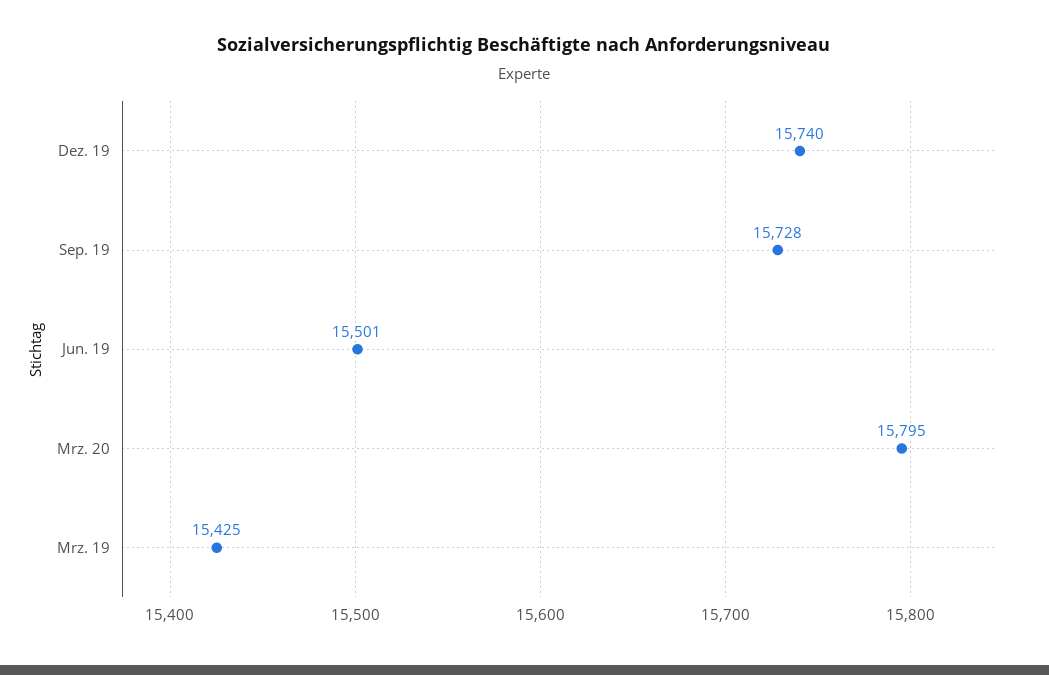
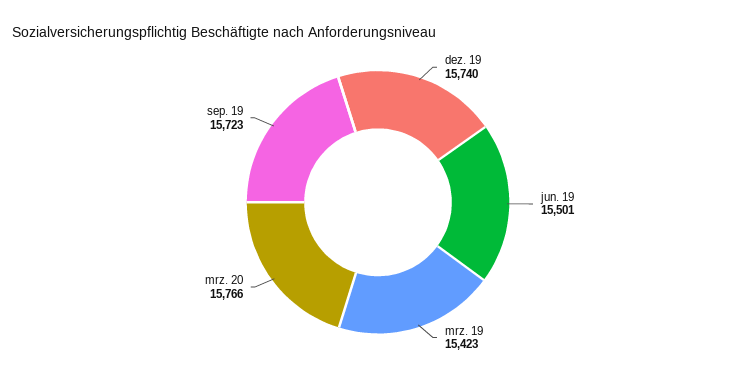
Sep. 19: 15728 -> 15723
Mrz. 20: 15795 -> 15766
Mrz. 19: 15425 -> 15423

